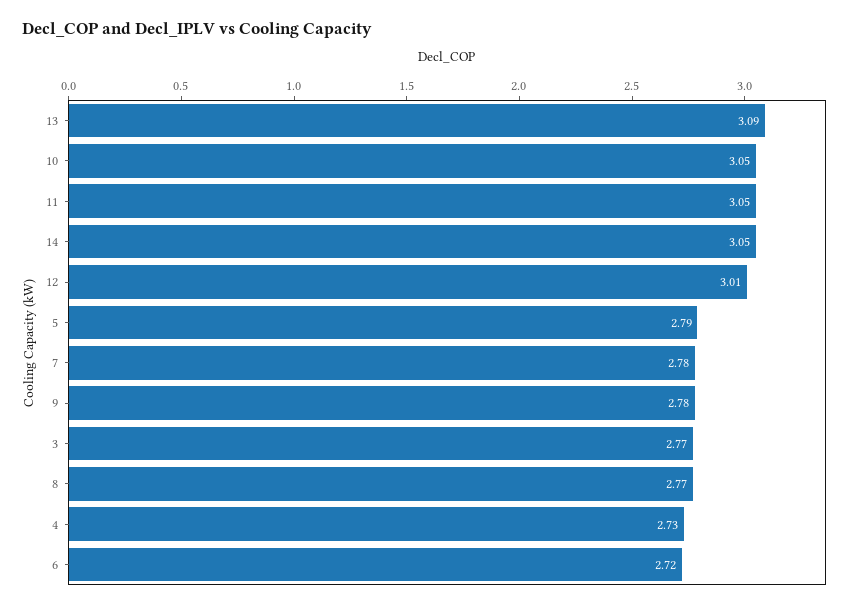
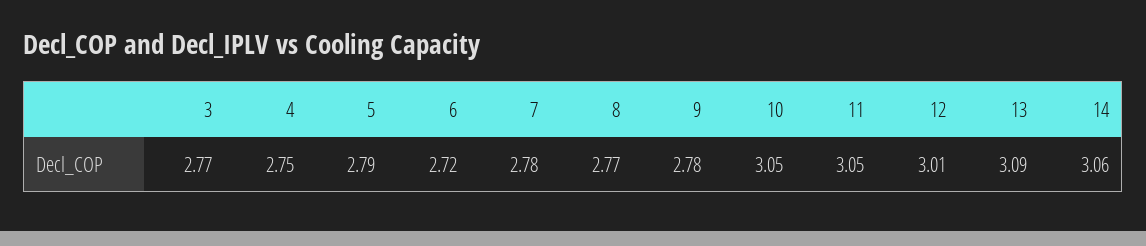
14: 3.05 -> 3.06
4: 2.73 -> 2.75

